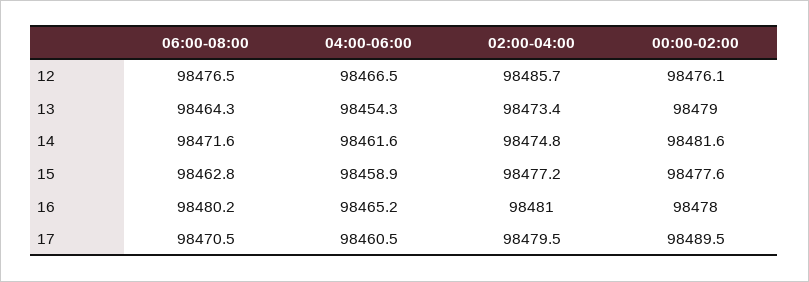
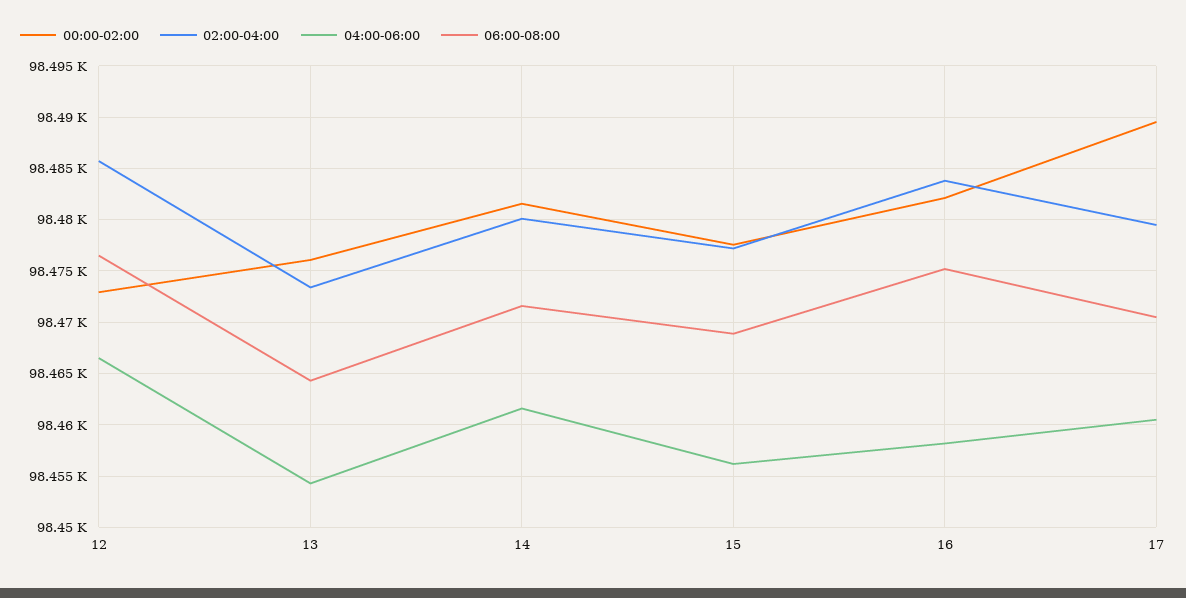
00:00-02:00, 12: 98476.1 -> 98473
00:00-02:00, 13: 98479 -> 98476
02:00-04:00, 14: 98474.8 -> 98480
06:00-08:00, 15: 98462.8 -> 98469
04:00-06:00, 15: 98458.9 -> 98456
06:00-08:00, 16: 98480.2 -> 98475
04:00-06:00, 16: 98465.2 -> 98458
02:00-04:00, 16: 98481 -> 98484
00:00-02:00, 16: 98478 -> 98482

